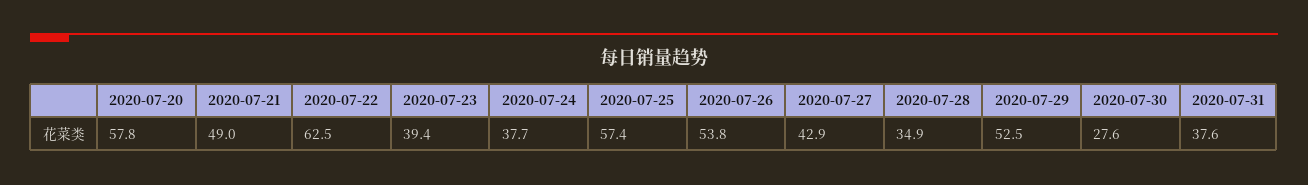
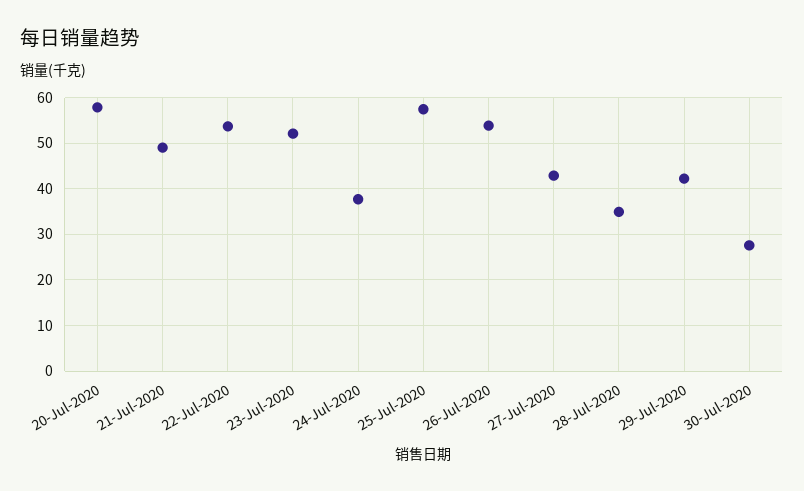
2020-07-22: 62.5 -> 54
2020-07-23: 39.4 -> 52
2020-07-29: 52.5 -> 42
2020-07-31: 37.6 -> none

